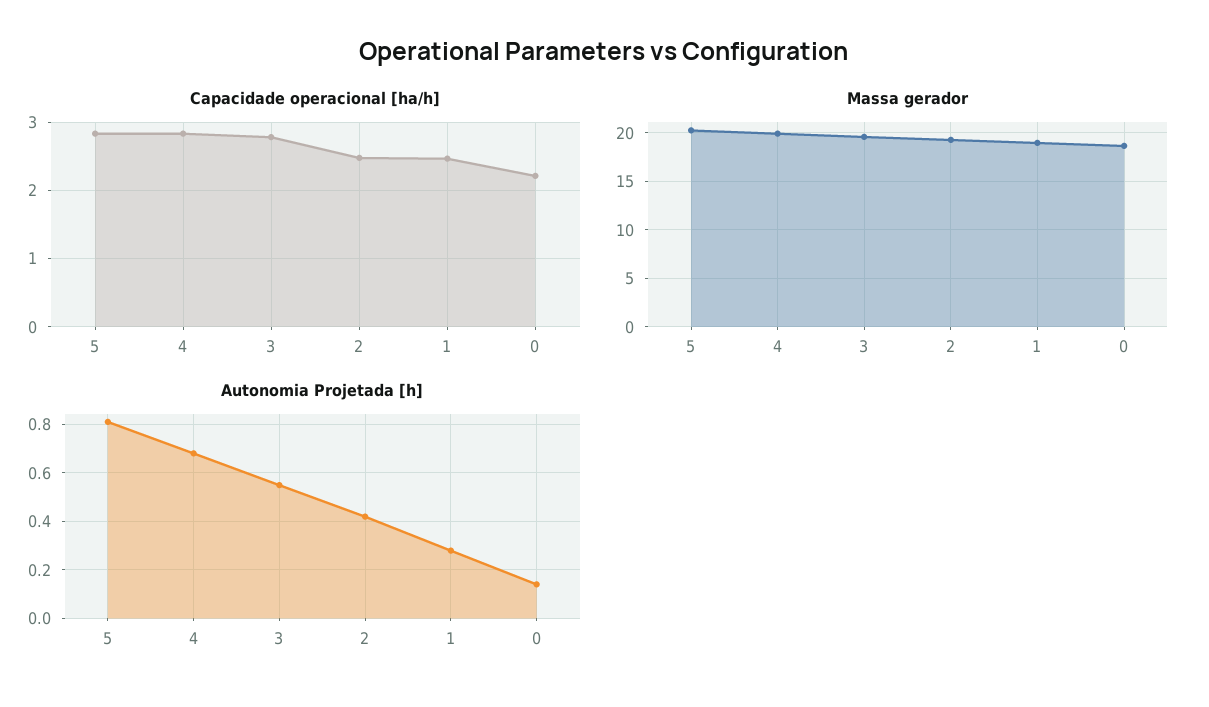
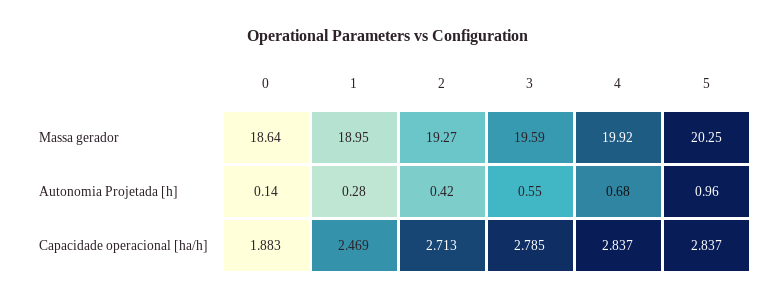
Capacidade operacional [ha/h], 2: 2.5 -> 2.713
Capacidade operacional [ha/h], 0: 2.2 -> 1.883
Autonomia Projetada [h], 5: 0.8 -> 0.96

